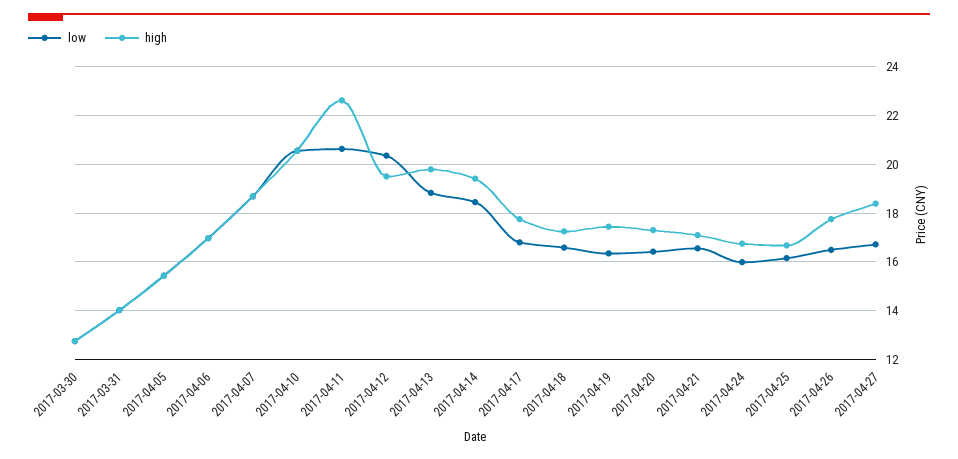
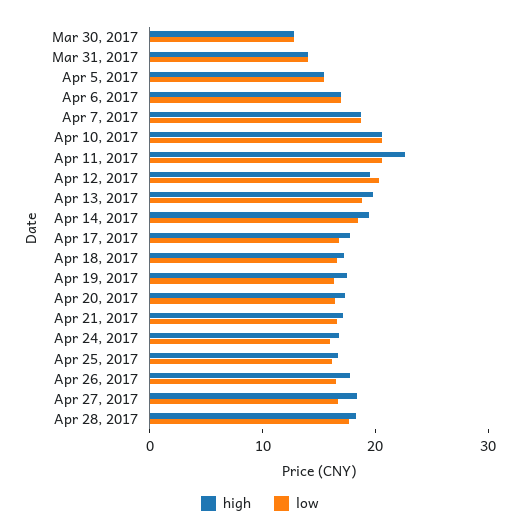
high, Apr 28, 2017: none -> 18
low, Apr 28, 2017: none -> 18

